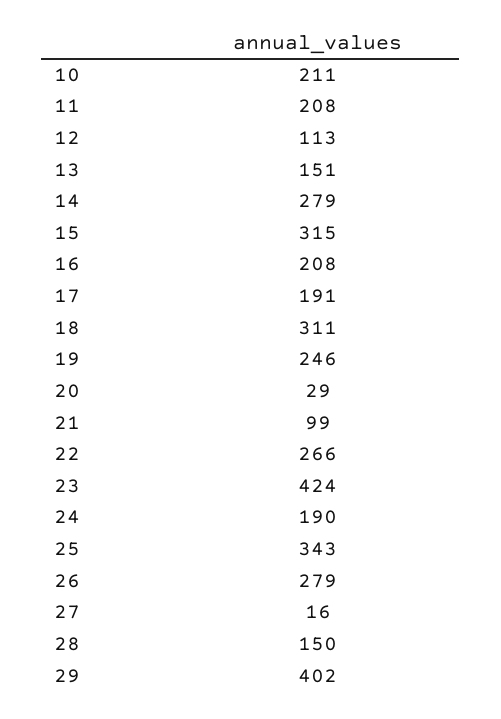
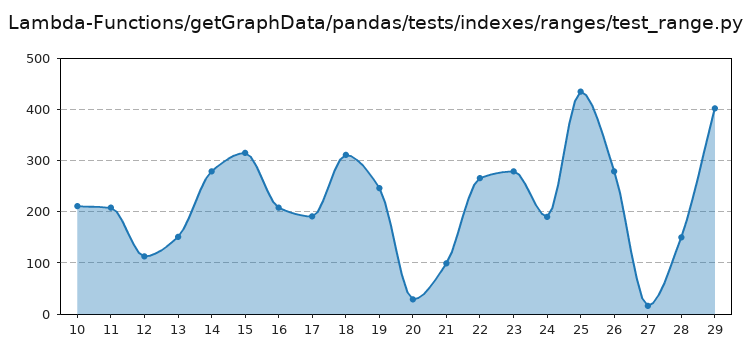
23: 424 -> 280
25: 343 -> 440

